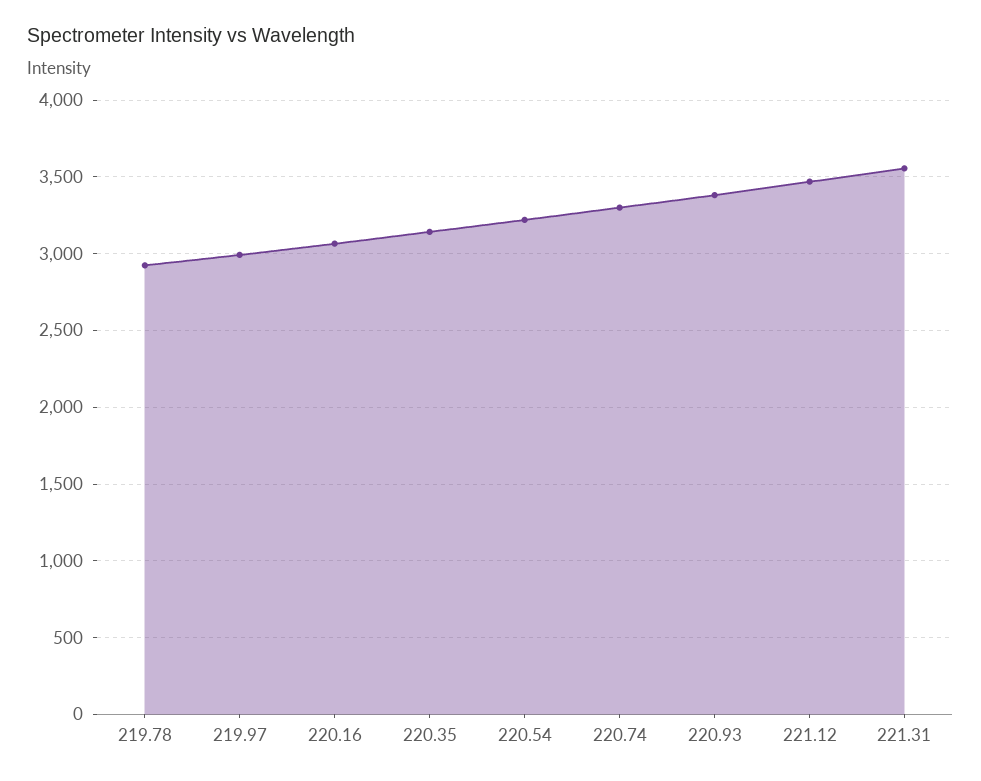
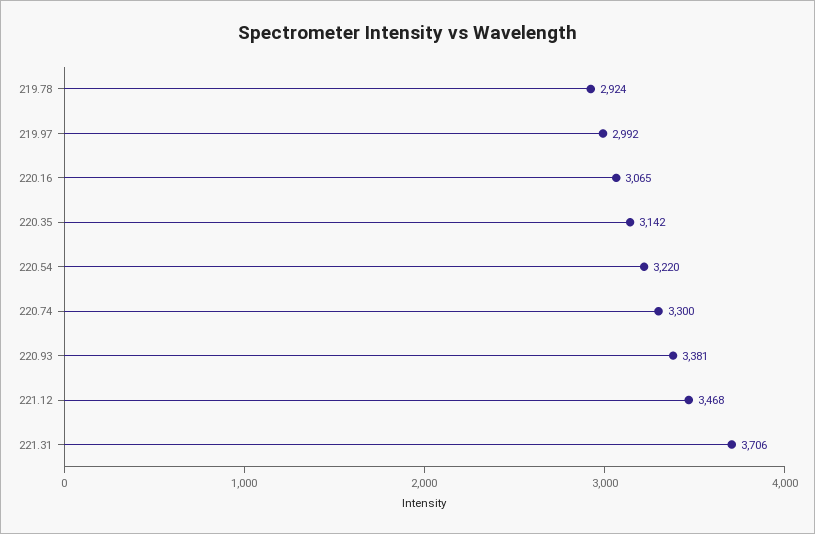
221.31: 3550 -> 3706

